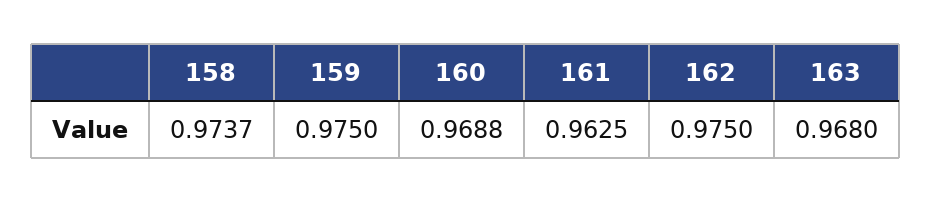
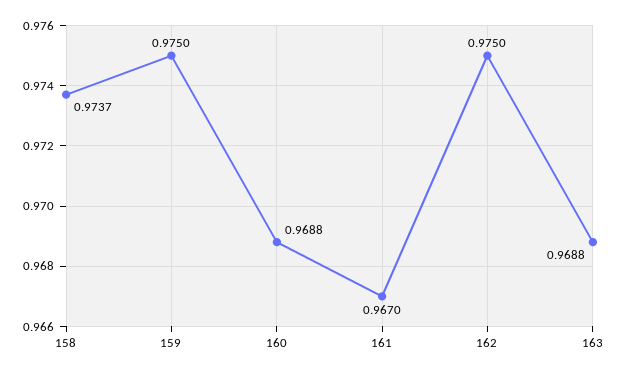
161: 0.9625 -> 0.967
163: 0.968 -> 0.9688

